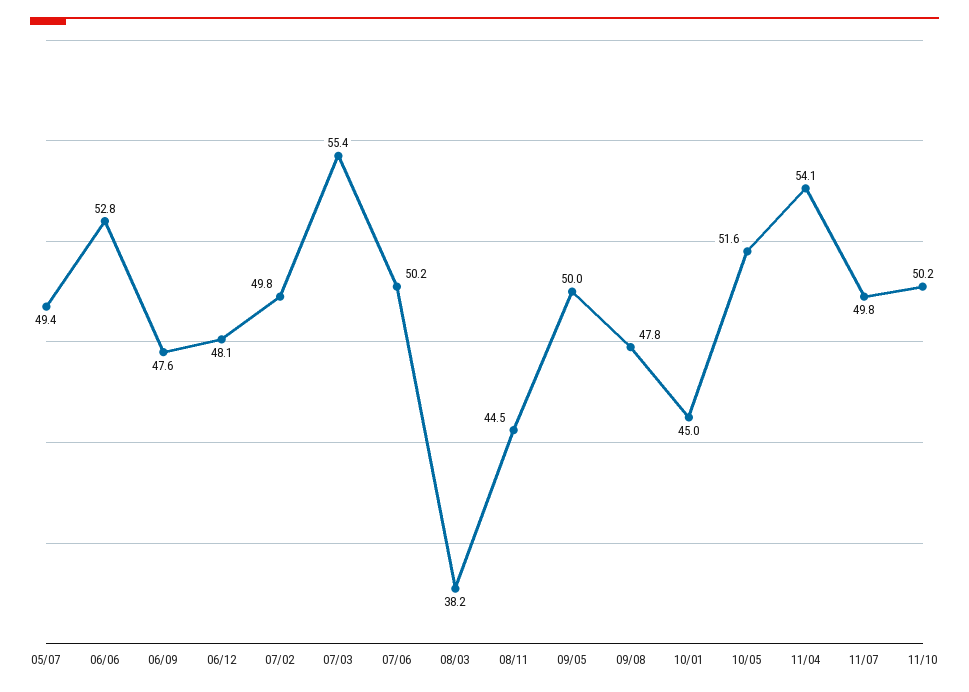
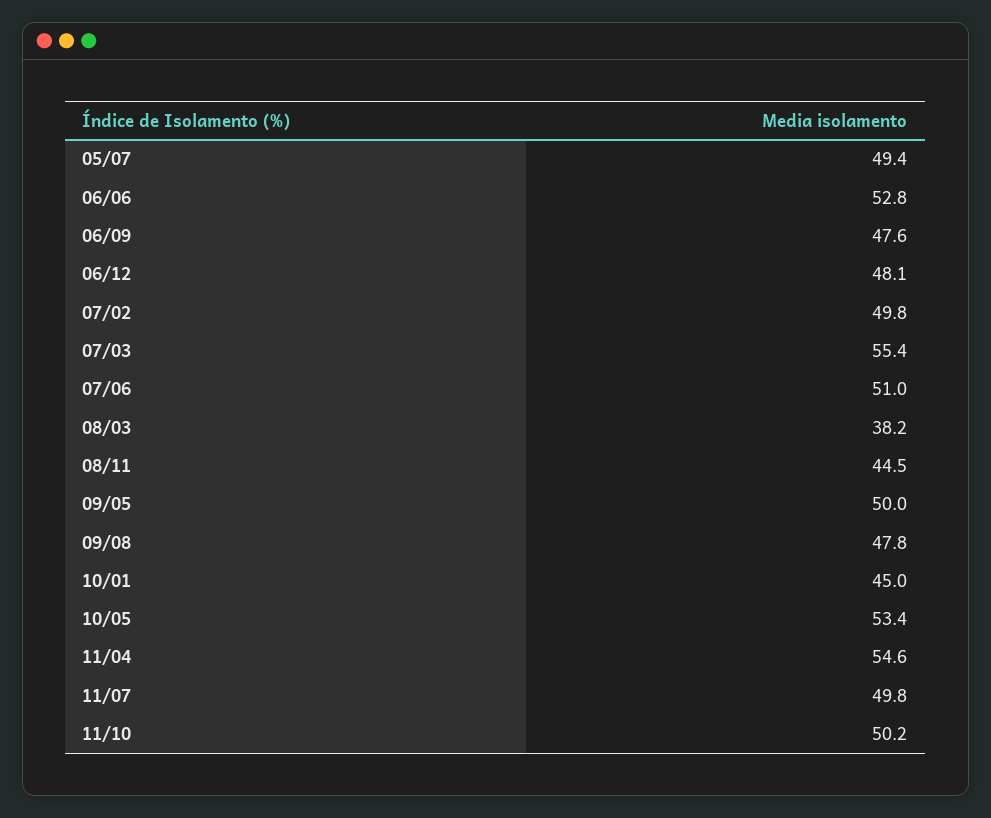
07/06: 50.2 -> 51
10/05: 51.6 -> 53.4
11/04: 54.1 -> 54.6

